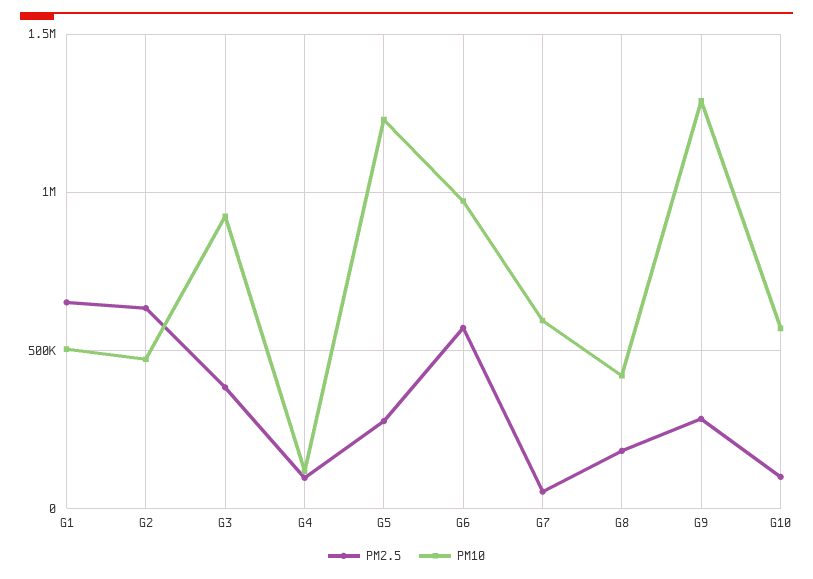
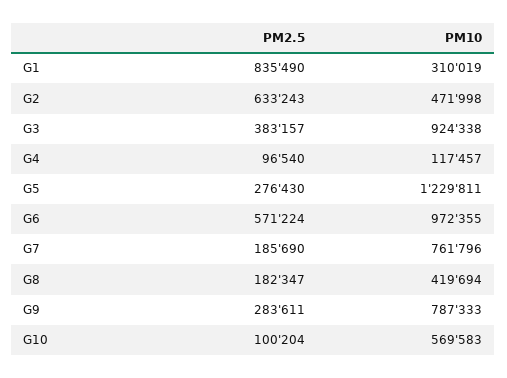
PM2.5, G1: 650000 -> 835490
PM10, G1: 500000 -> 310019
PM2.5, G7: 50000 -> 185690
PM10, G7: 600000 -> 761796
PM10, G9: 1300000 -> 787333

